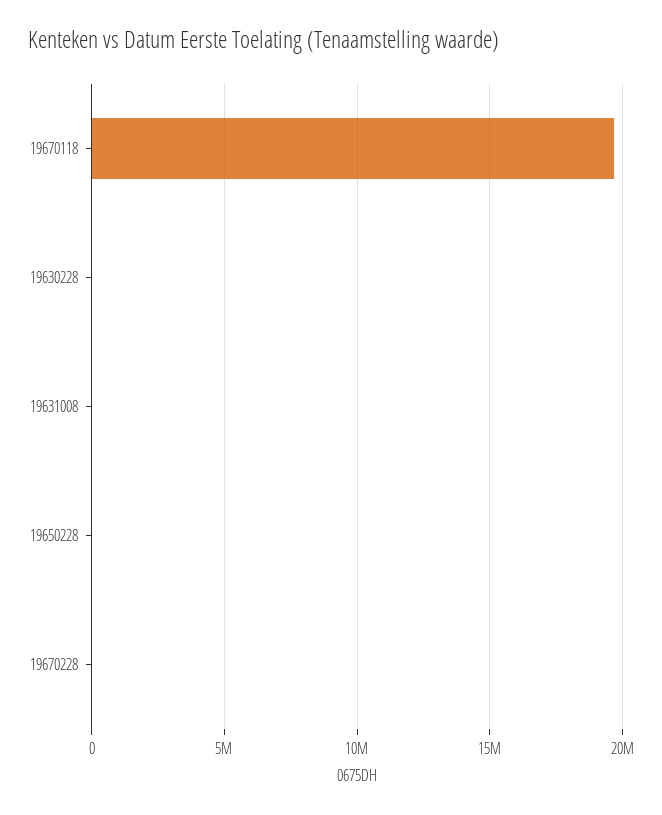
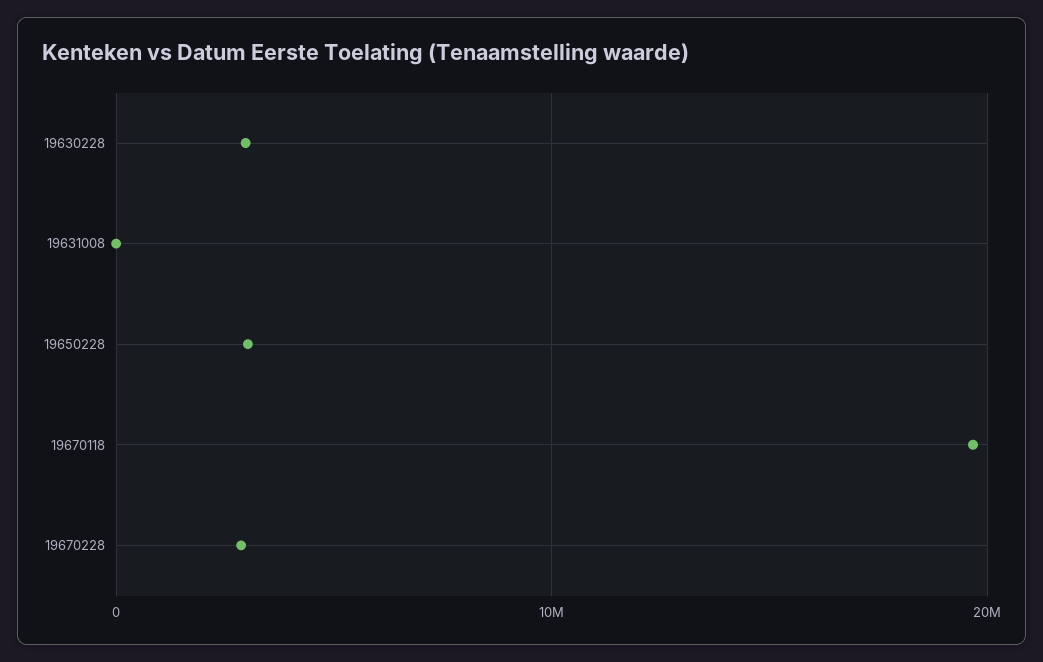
19630228: 0 -> 3000000
19650228: 0 -> 3000000
19670228: 0 -> 3000000

